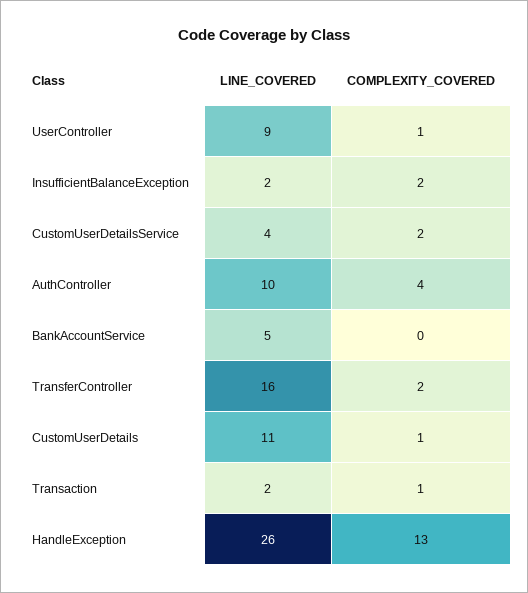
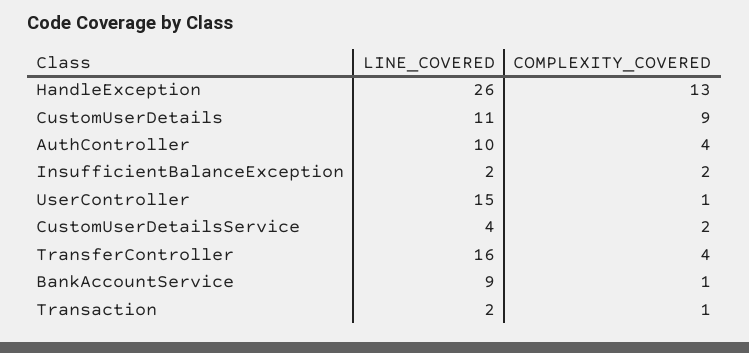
LINE_COVERED, UserController: 9 -> 15
LINE_COVERED, BankAccountService: 5 -> 9
COMPLEXITY_COVERED, BankAccountService: 0 -> 1
COMPLEXITY_COVERED, TransferController: 2 -> 4
COMPLEXITY_COVERED, CustomUserDetails: 1 -> 9

